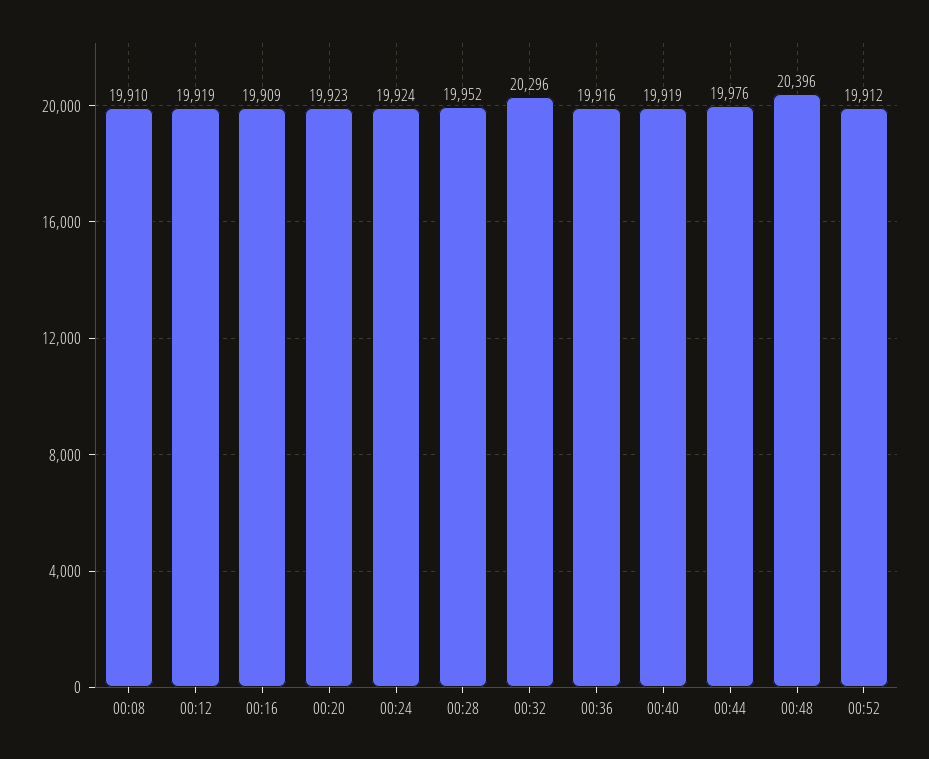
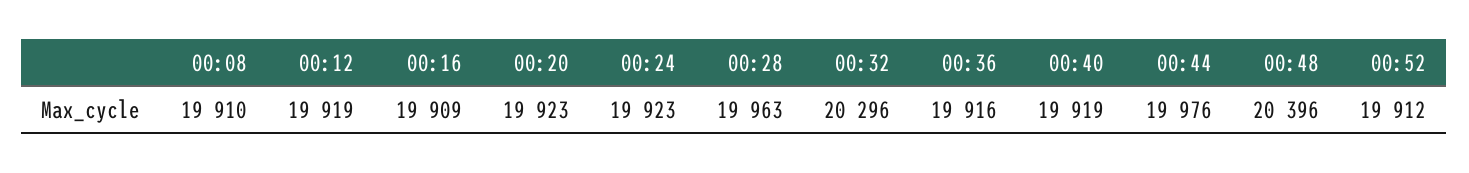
00:24: 19924 -> 19923
00:28: 19952 -> 19963

